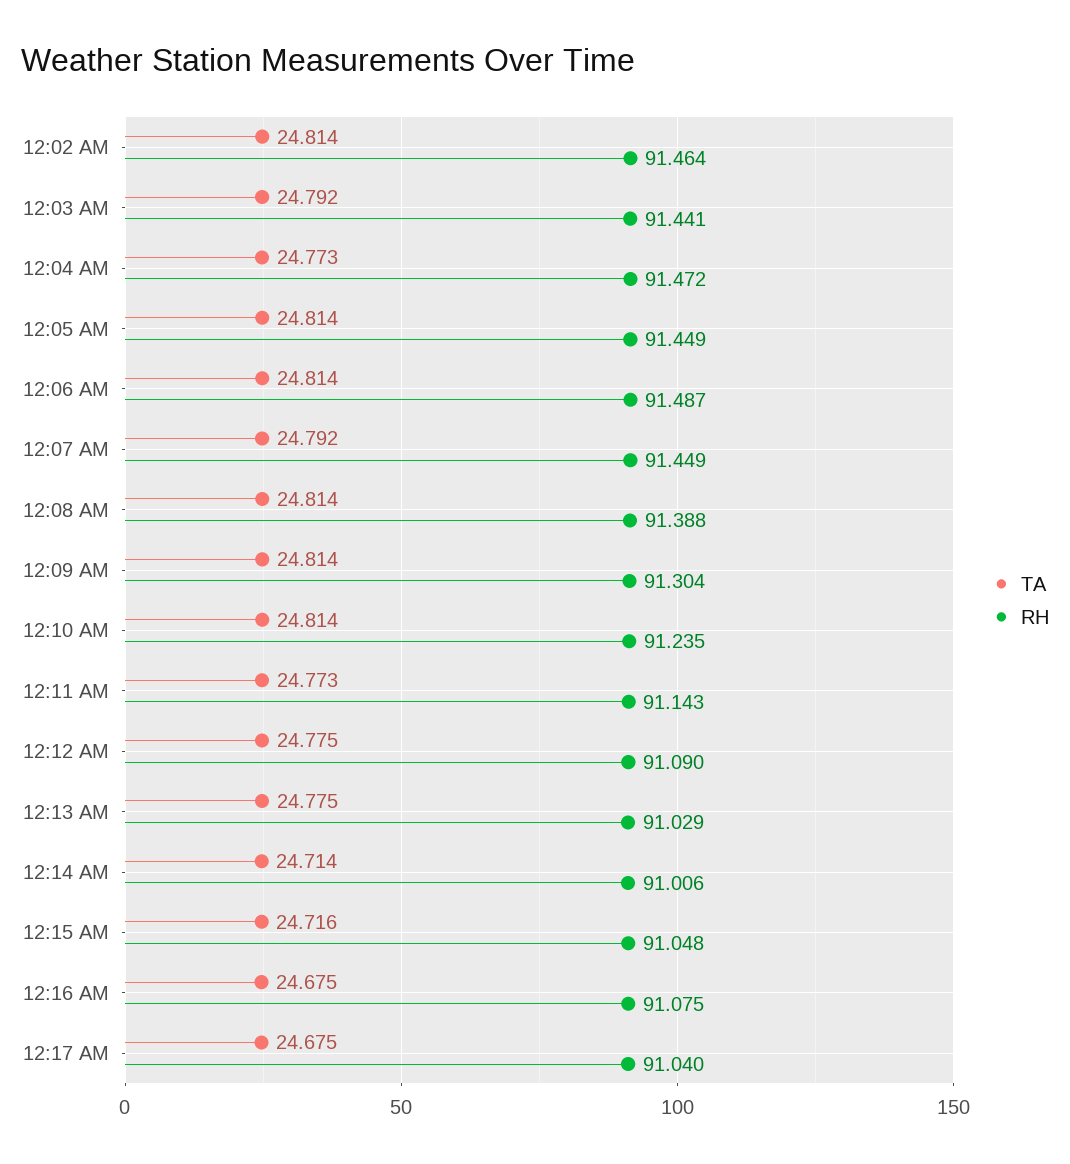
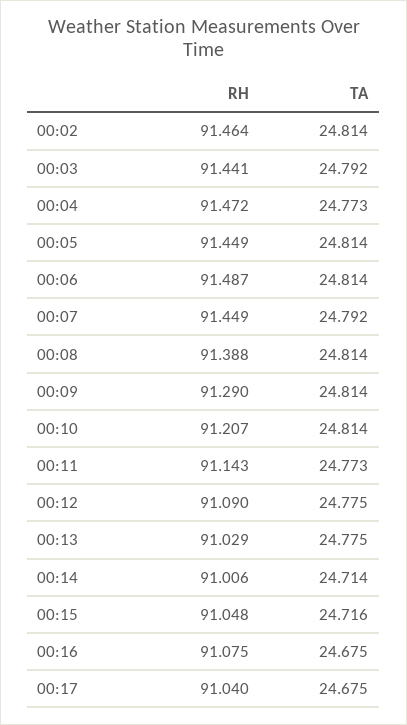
RH, 12:09 AM: 91.304 -> 91.29
RH, 12:10 AM: 91.235 -> 91.207

